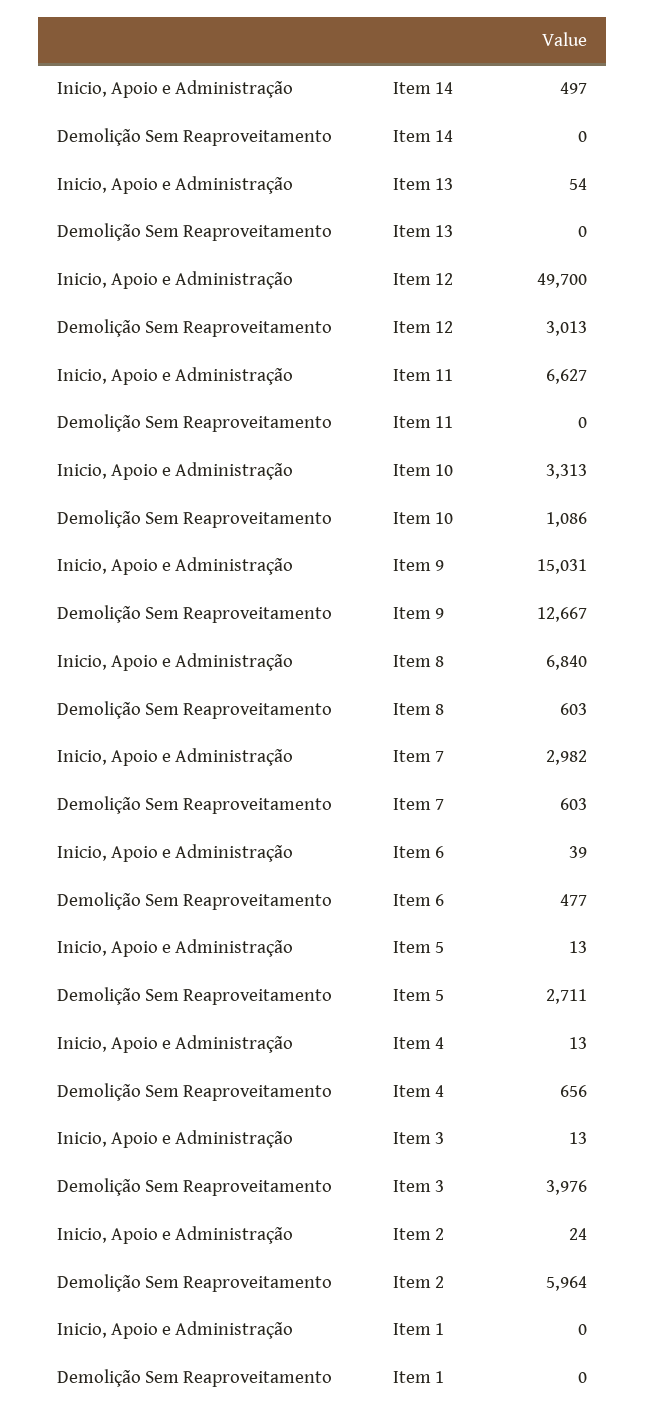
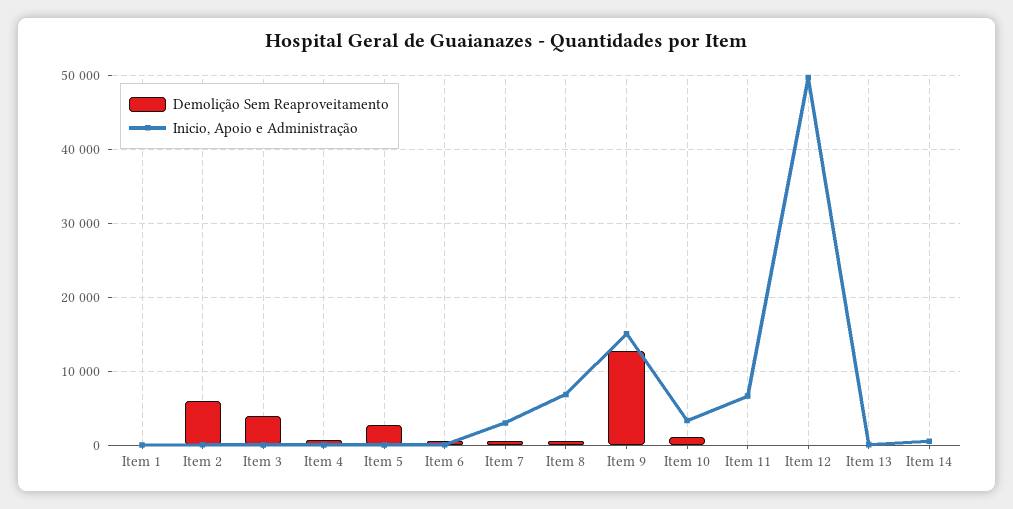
Demolição Sem Reaproveitamento, Item 12: 3013 -> 0

